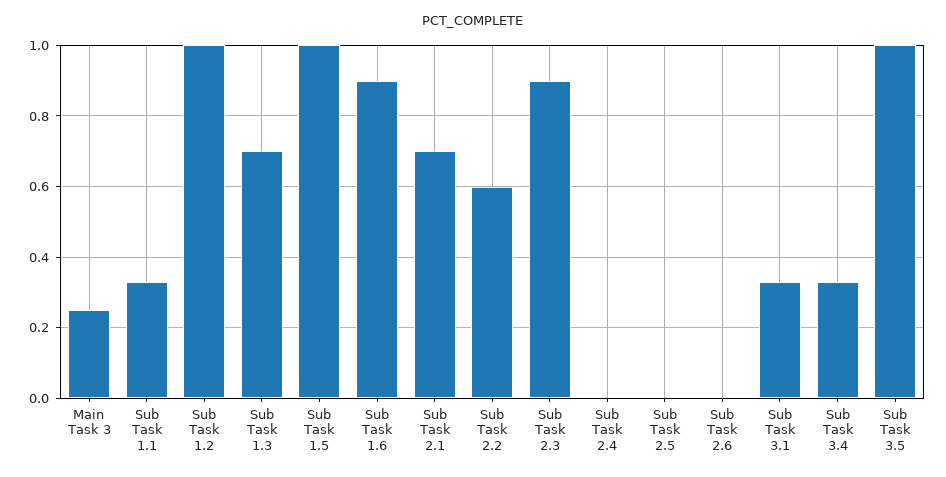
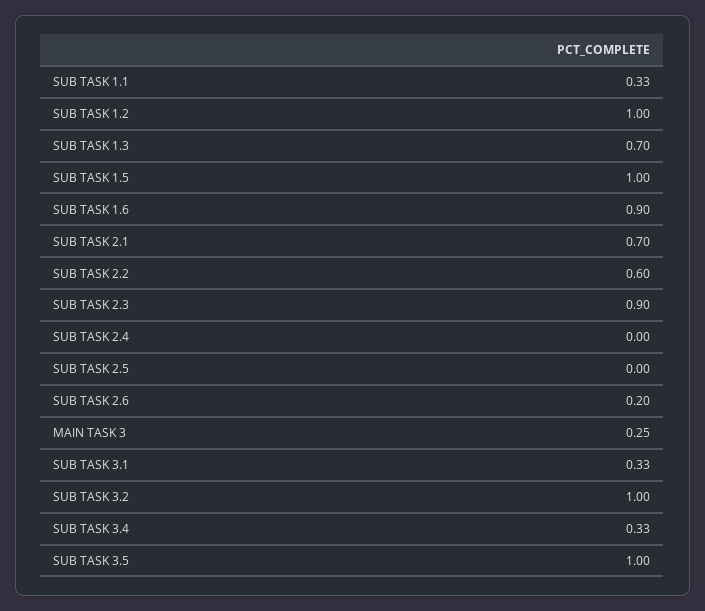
Sub Task 2.6: 0 -> 0.2
SUB TASK 3.2: none -> 1

